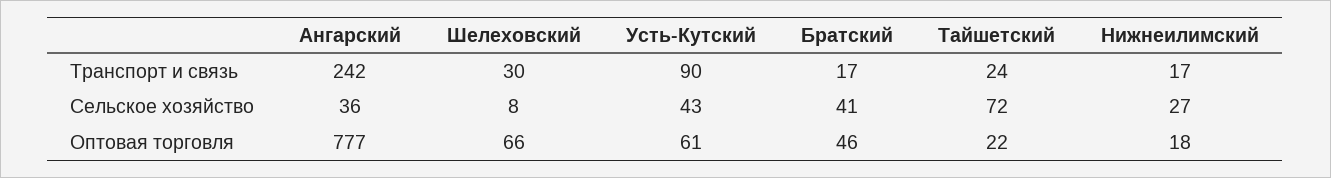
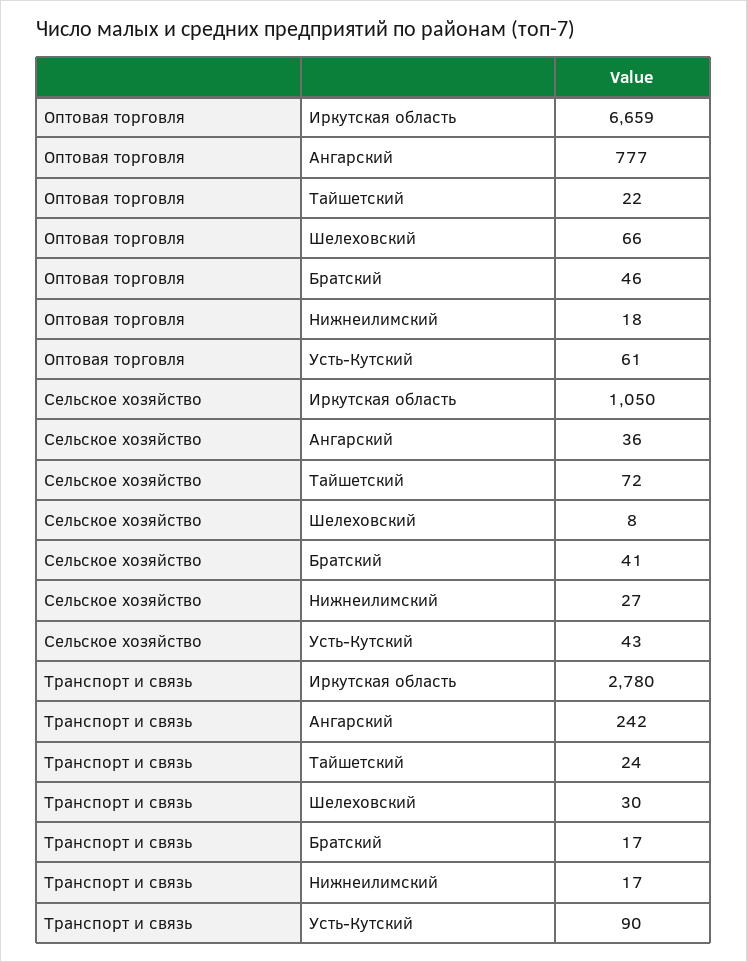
Иркутская область, Оптовая торговля: none -> 6659
Иркутская область, Сельское хозяйство: none -> 1050
Иркутская область, Транспорт и связь: none -> 2780

